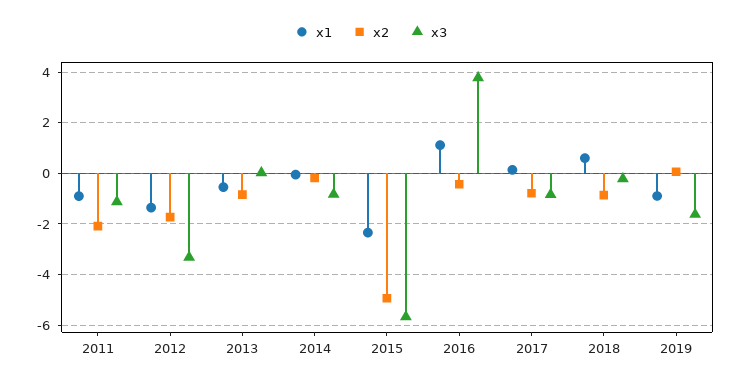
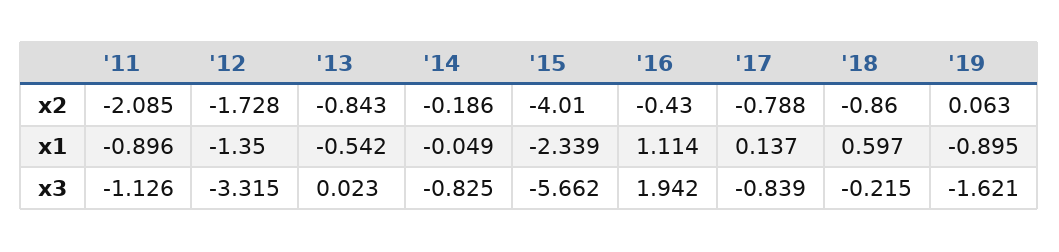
x2, 2015: -5 -> -4.01
x3, 2016: 3.75 -> 1.942

